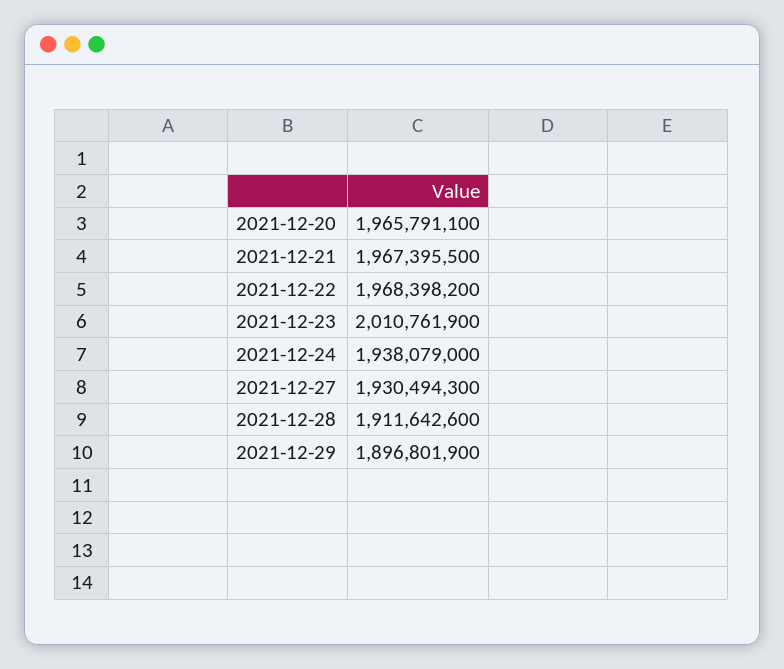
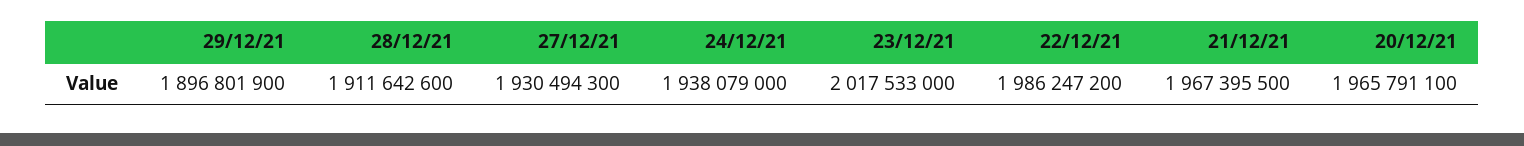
2021-12-22: 1968398200 -> 1986247200
2021-12-23: 2010761900 -> 2017533000

